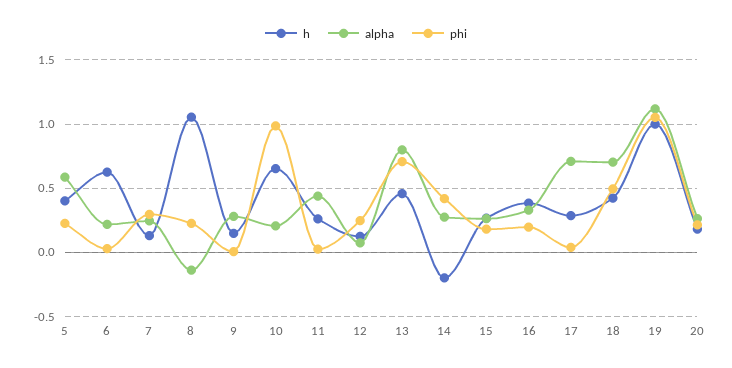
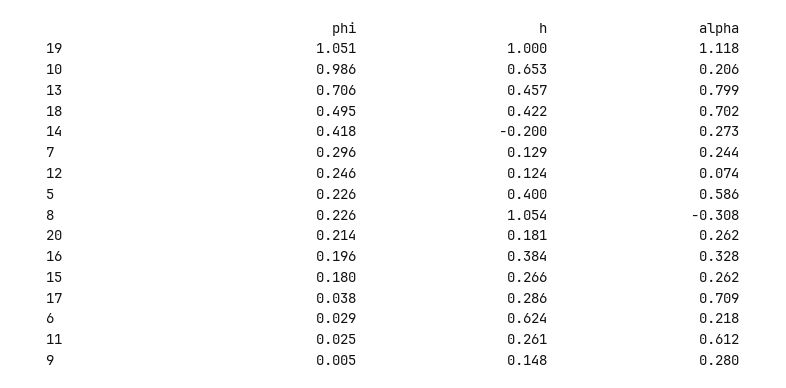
alpha, 8: -0.15 -> -0.308
alpha, 11: 0.45 -> 0.612

